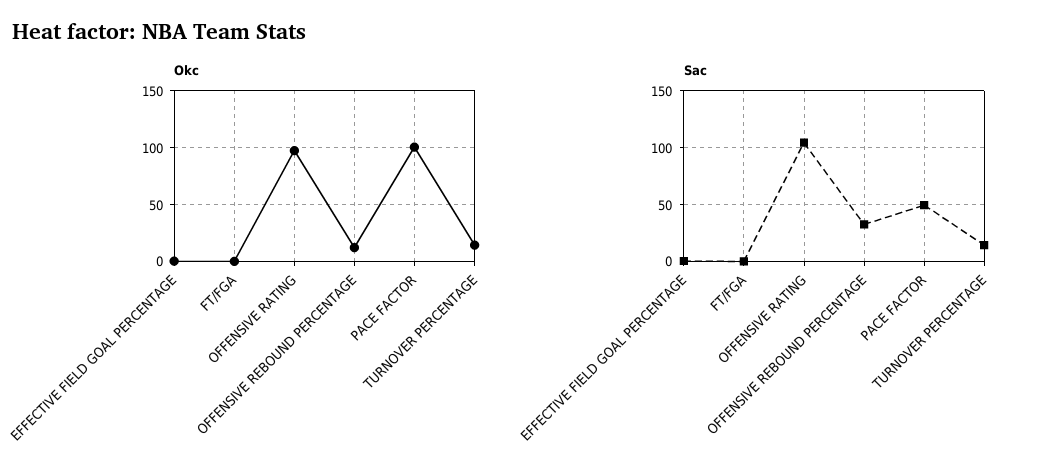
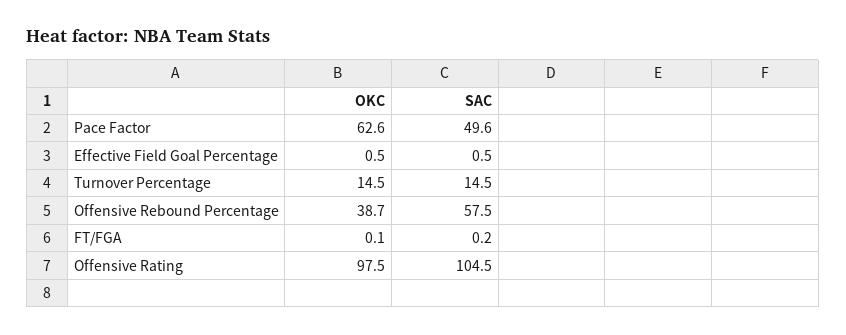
Okc, OFFENSIVE REBOUND PERCENTAGE: 10 -> 38.7
Okc, PACE FACTOR: 100 -> 62.6
Sac, OFFENSIVE REBOUND PERCENTAGE: 30 -> 57.5

